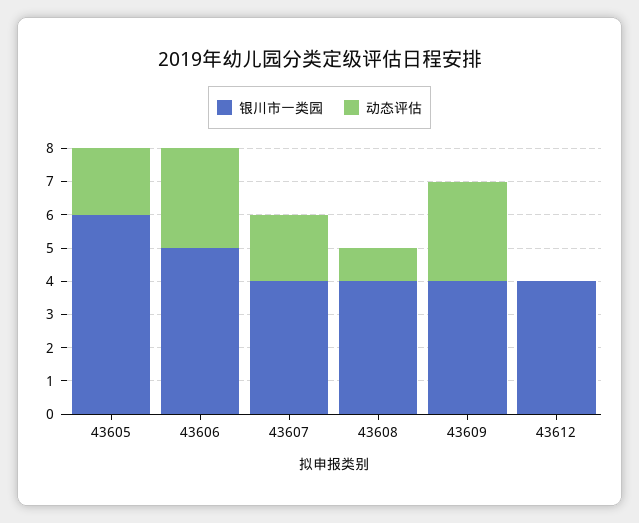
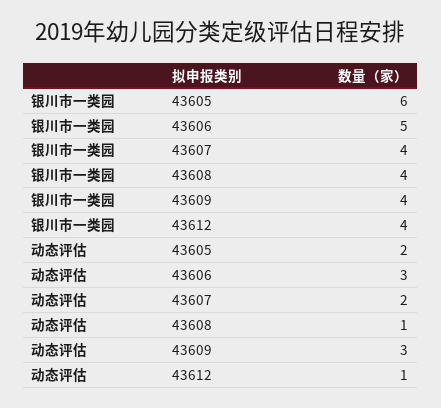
动态评估, 43612: 0 -> 1

